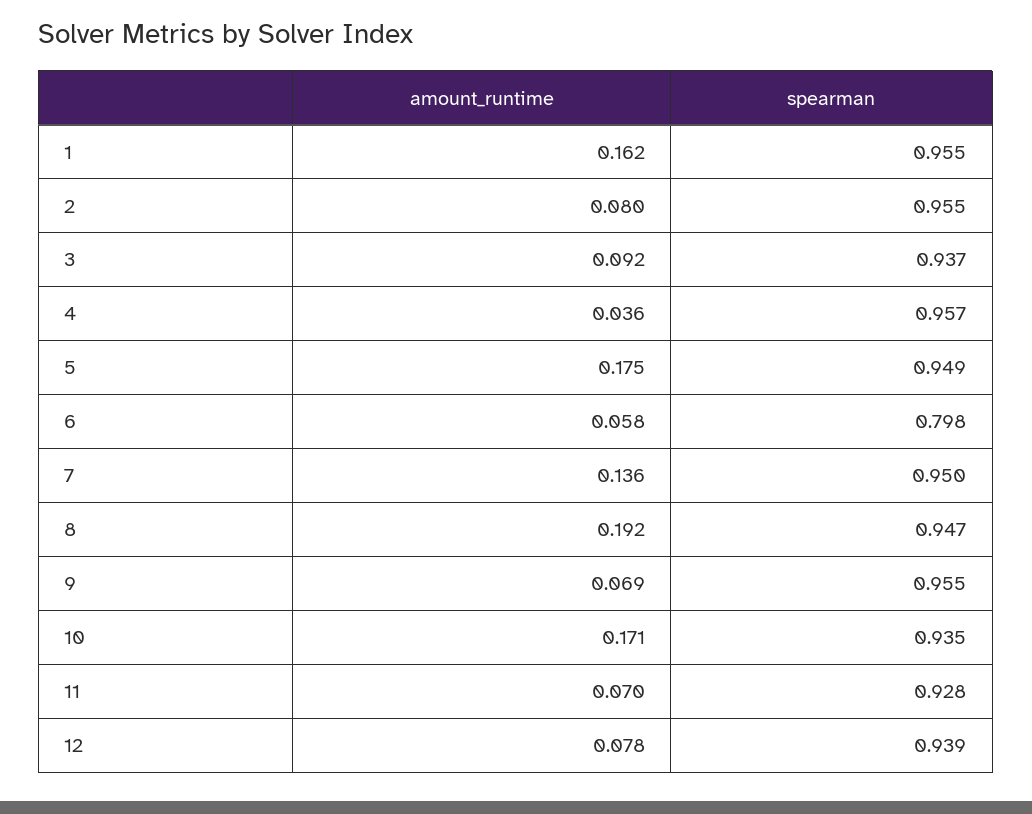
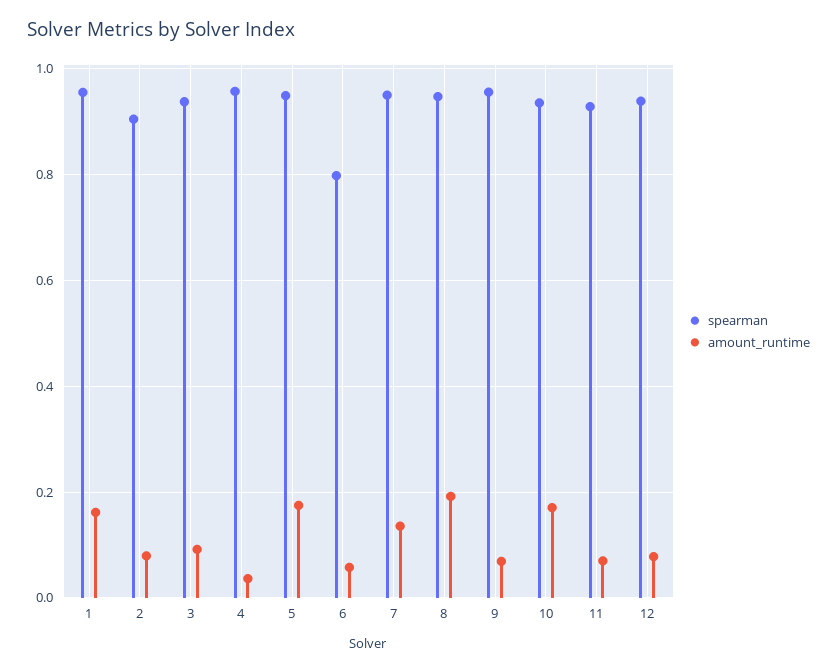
spearman, 2: 0.955 -> 0.9

